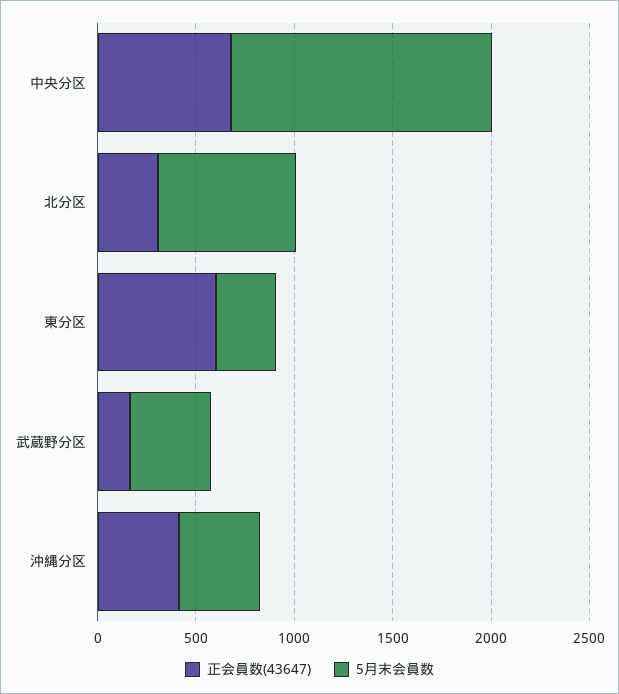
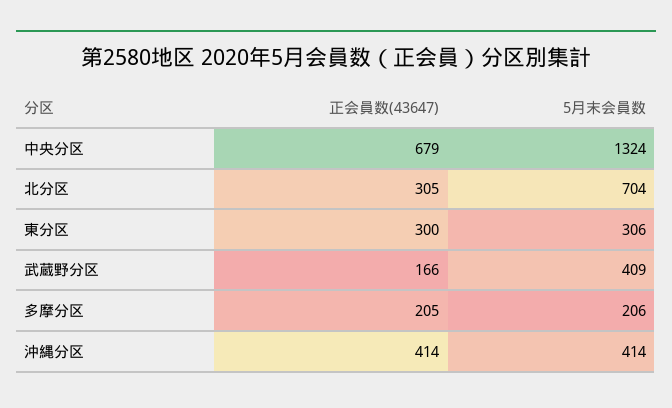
正会員数(43647), 東分区: 600 -> 300
正会員数(43647), 多摩分区: none -> 205
5月末会員数, 多摩分区: none -> 206

